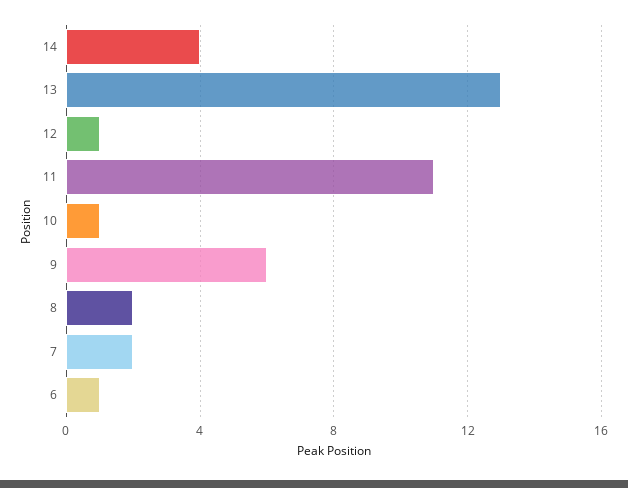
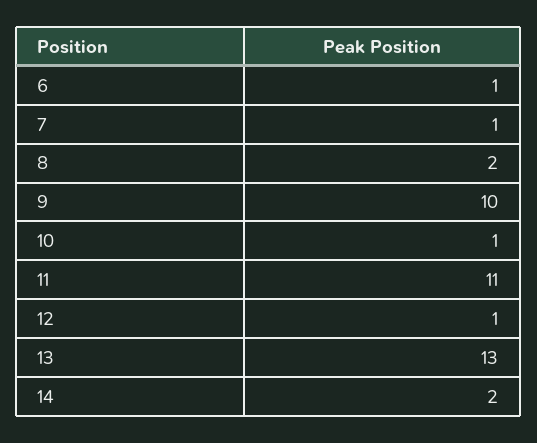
14: 4 -> 2
9: 6 -> 10
7: 2 -> 1

